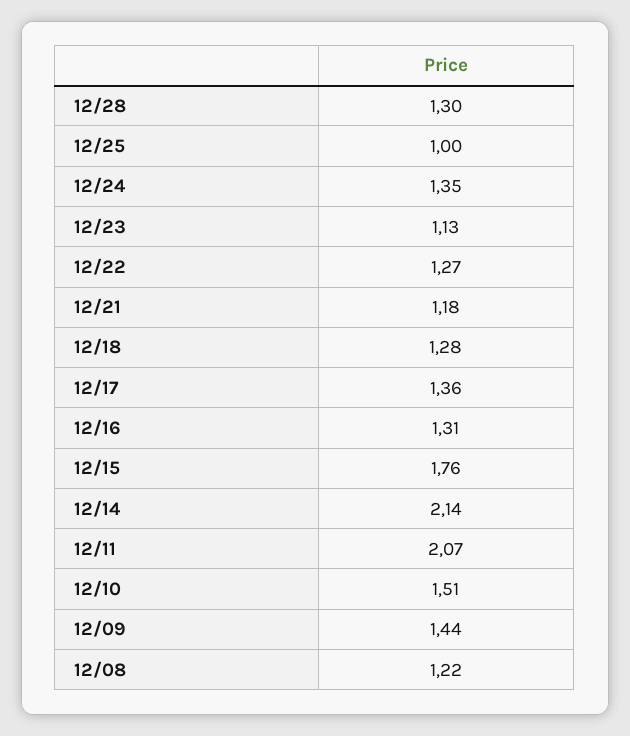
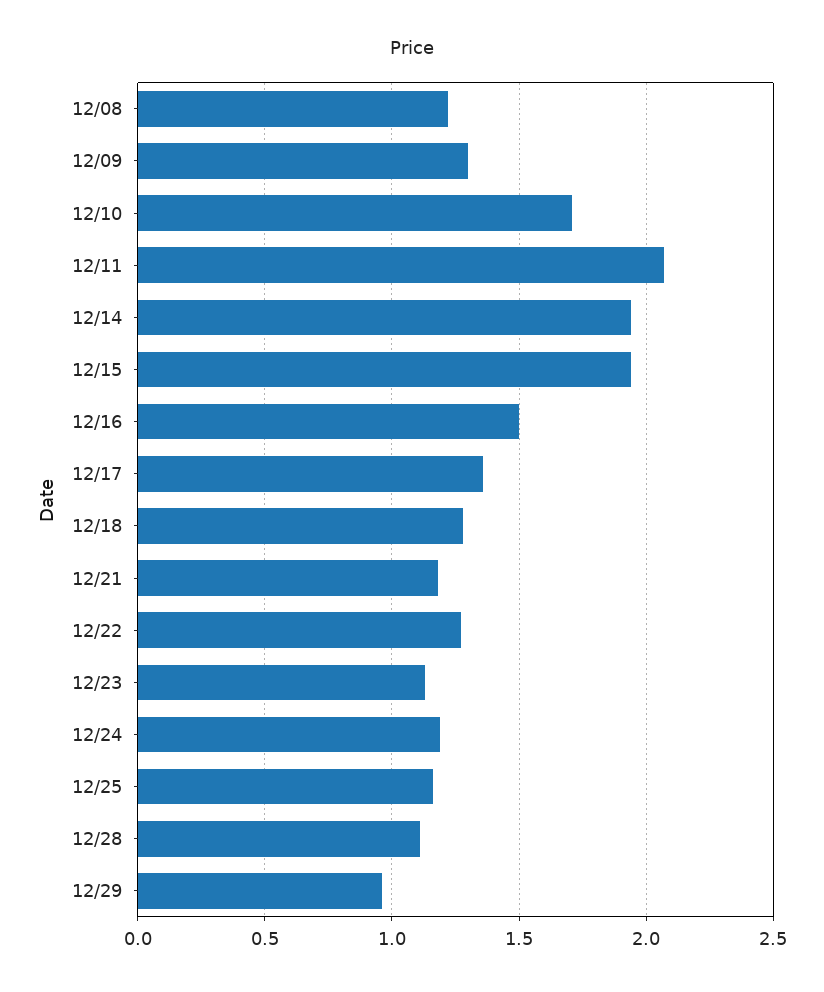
12/28: 1.3 -> 1.1
12/25: 1 -> 1.15
12/24: 1.35 -> 1.2
12/16: 1.31 -> 1.5
12/15: 1.76 -> 1.95
12/14: 2.14 -> 1.95
12/10: 1.51 -> 1.7
12/09: 1.44 -> 1.3
12/29: none -> 0.95

